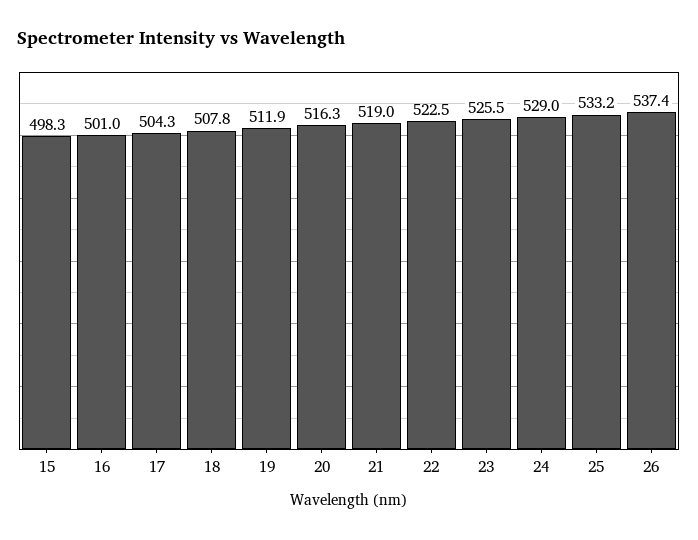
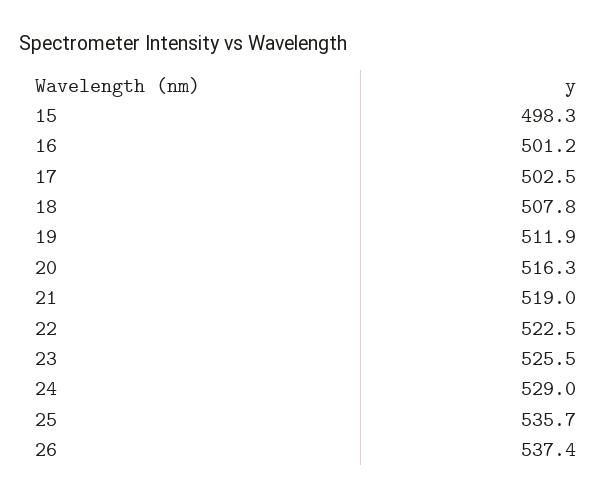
16: 501 -> 501.2
17: 504.3 -> 502.5
25: 533.2 -> 535.7

